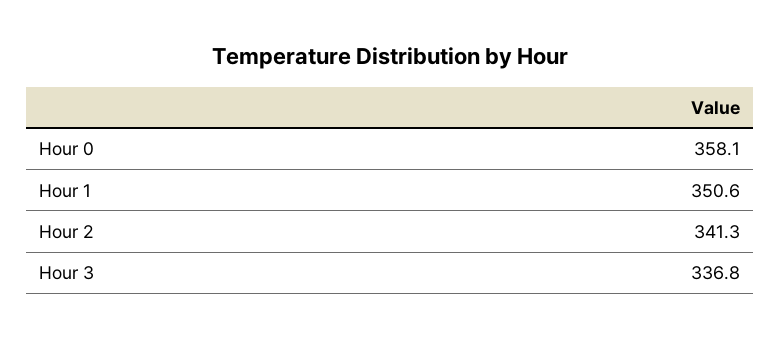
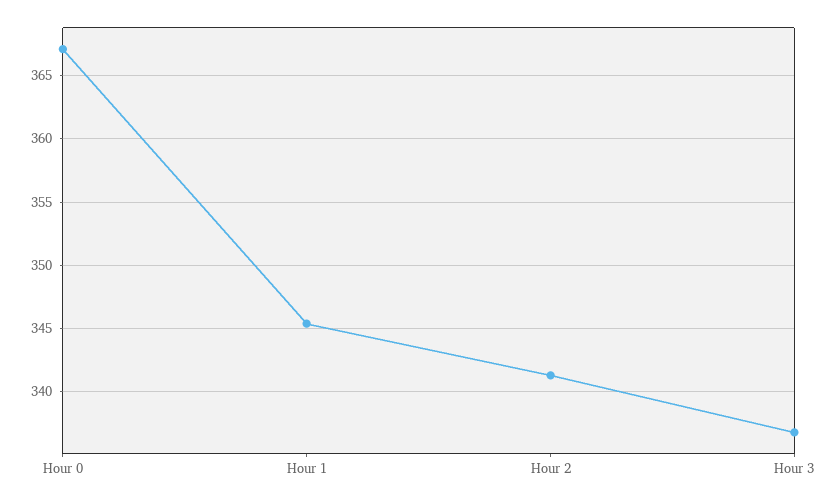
Hour 0: 358.1 -> 367
Hour 1: 350.6 -> 345.5

